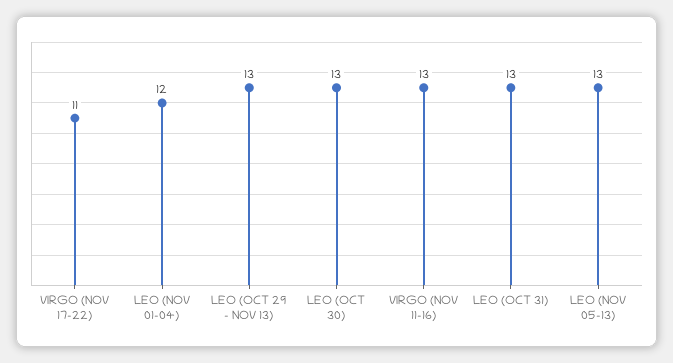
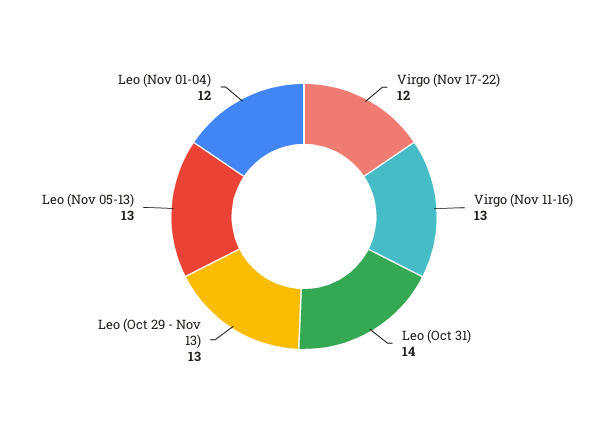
VIRGO (NOV 17-22): 11 -> 12
LEO (OCT 30): 13 -> none
LEO (OCT 31): 13 -> 14

